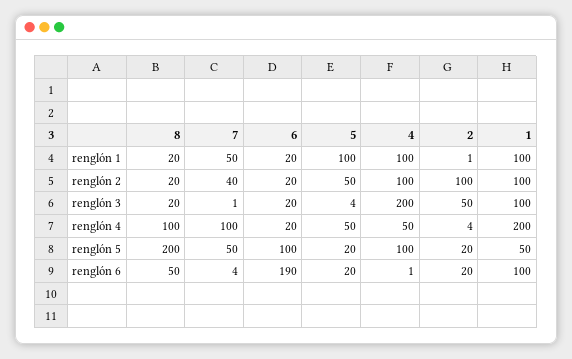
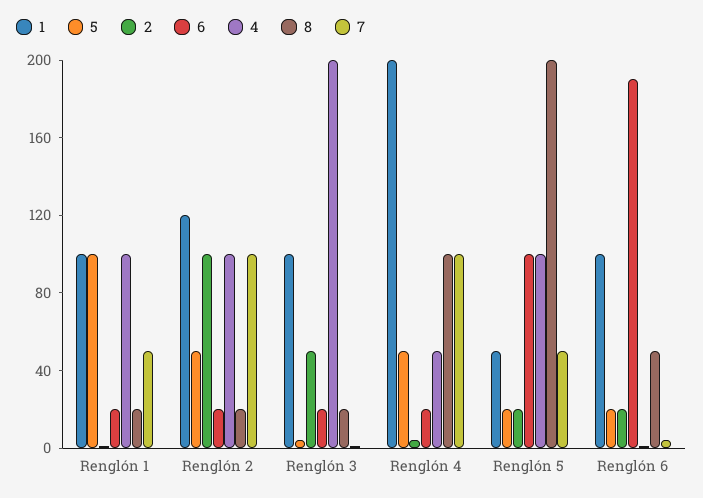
7, renglón 2: 40 -> 100
1, renglón 2: 100 -> 120

